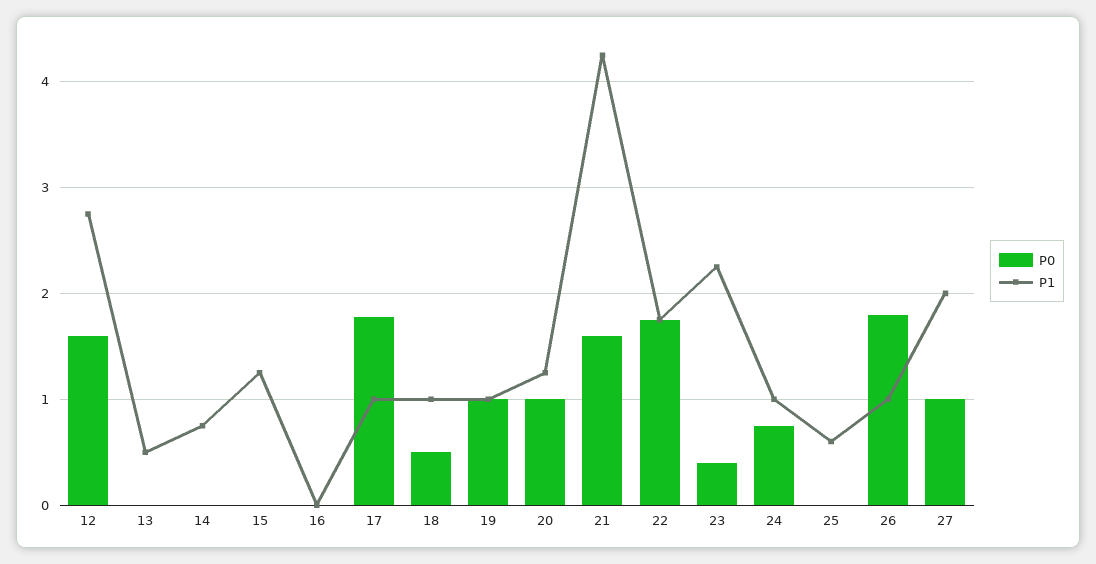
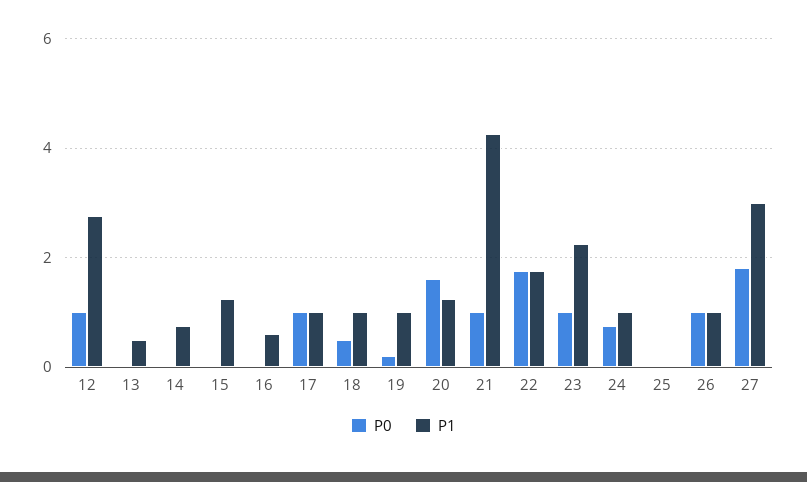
P0, 12: 1.6 -> 1
P1, 16: 0 -> 0.6
P0, 17: 1.8 -> 1
P0, 19: 1 -> 0.2
P0, 20: 1 -> 1.6
P0, 21: 1.6 -> 1
P0, 23: 0.4 -> 1
P1, 25: 0.6 -> 0
P0, 26: 1.8 -> 1
P0, 27: 1 -> 1.8
P1, 27: 2 -> 3

